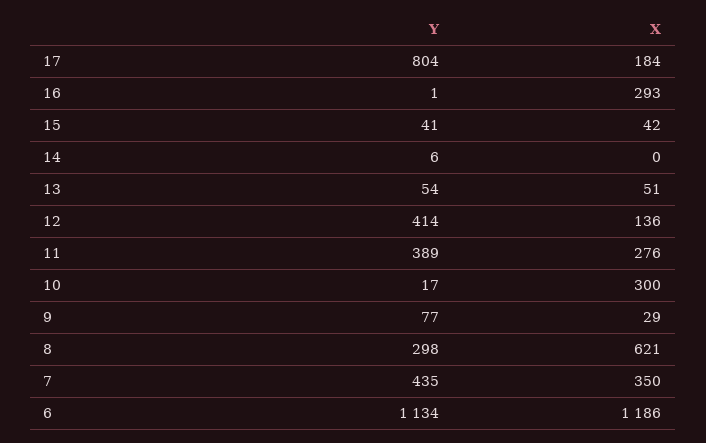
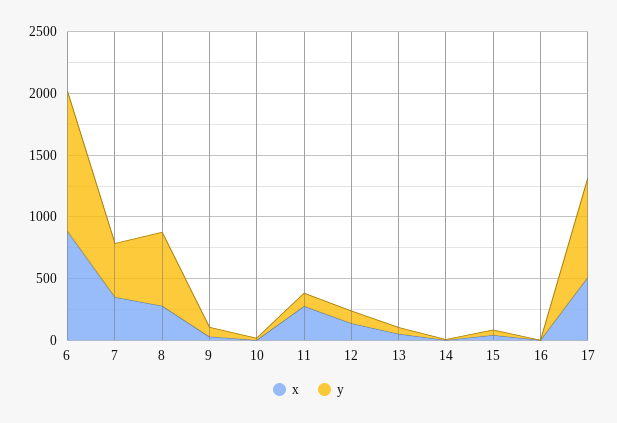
X, 17: 184 -> 500
X, 16: 293 -> 0
Y, 12: 414 -> 100
Y, 11: 389 -> 100
X, 10: 300 -> 0
Y, 8: 298 -> 600
X, 8: 621 -> 300
X, 6: 1186 -> 900

